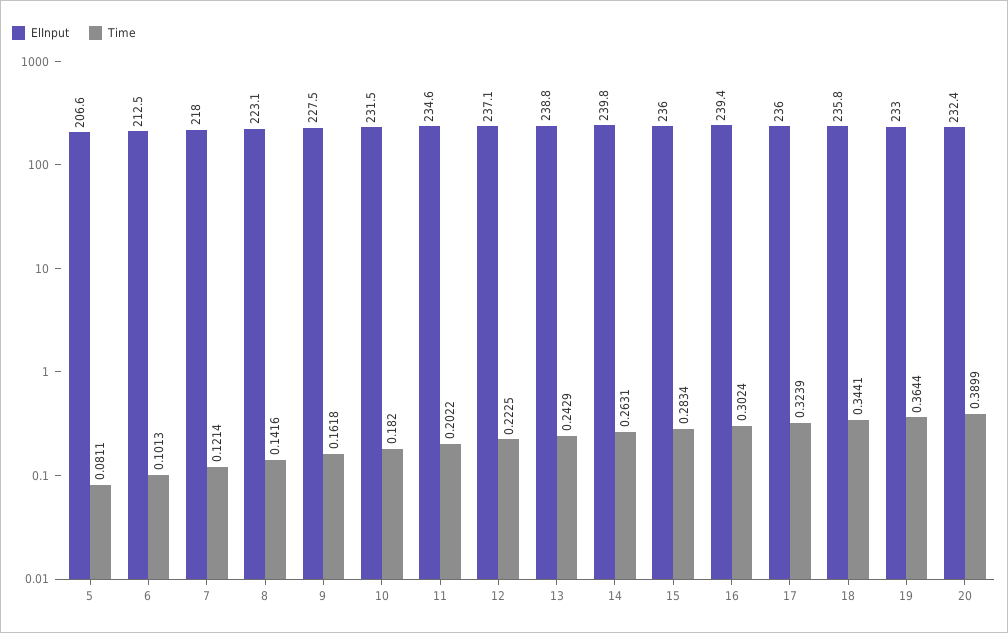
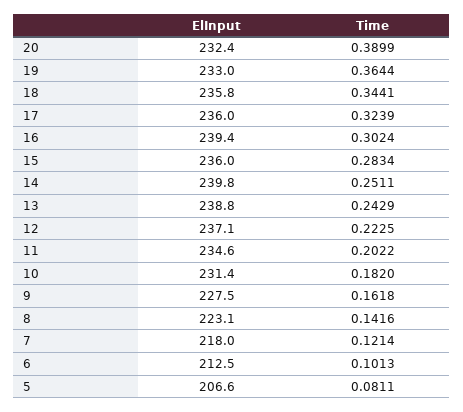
ElInput, 10: 231.5 -> 231.4
Time, 14: 0.2631 -> 0.2511

